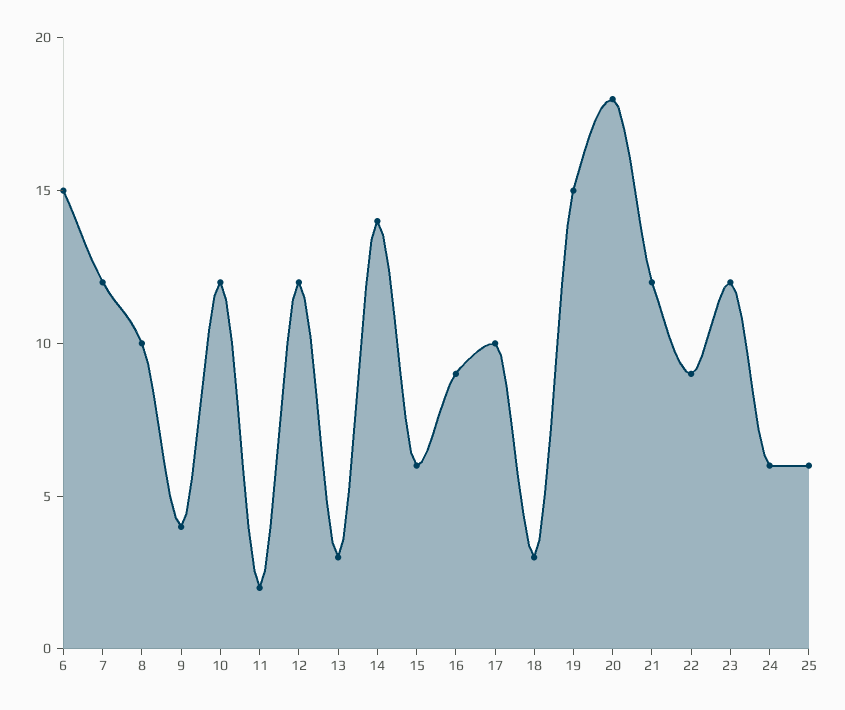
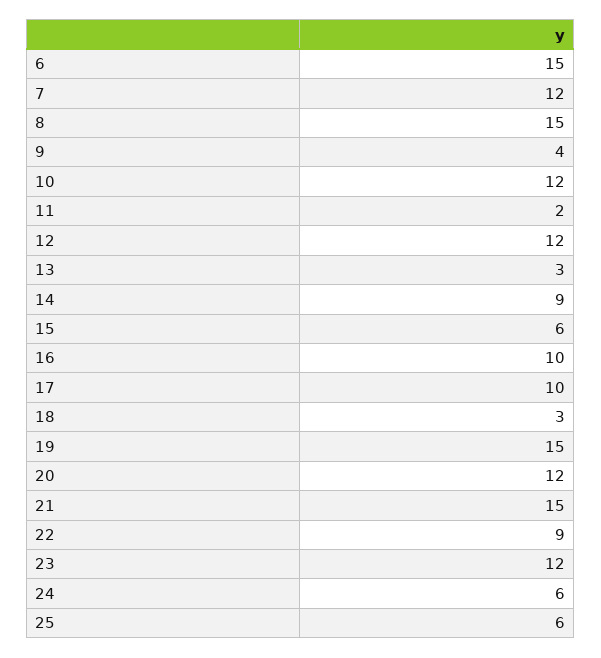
8: 10 -> 15
14: 14 -> 9
16: 9 -> 10
20: 18 -> 12
21: 12 -> 15

